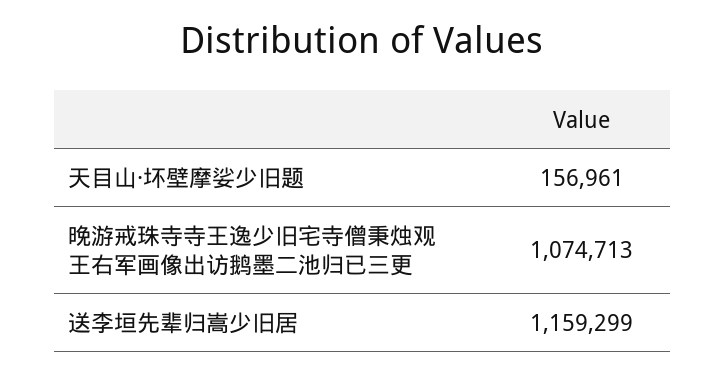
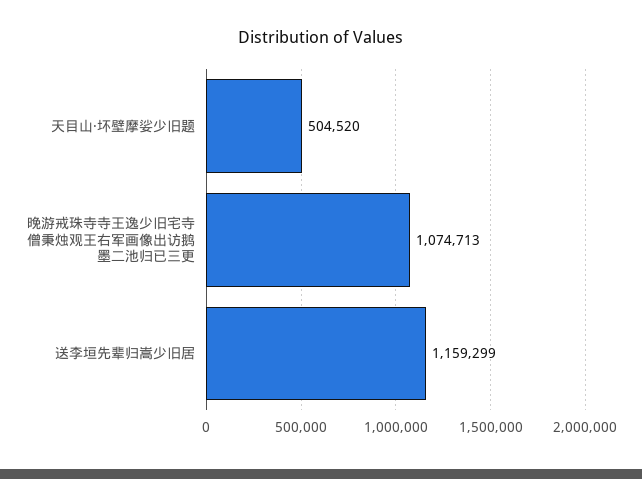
天目山·坏壁摩娑少旧题: 156961 -> 504520

